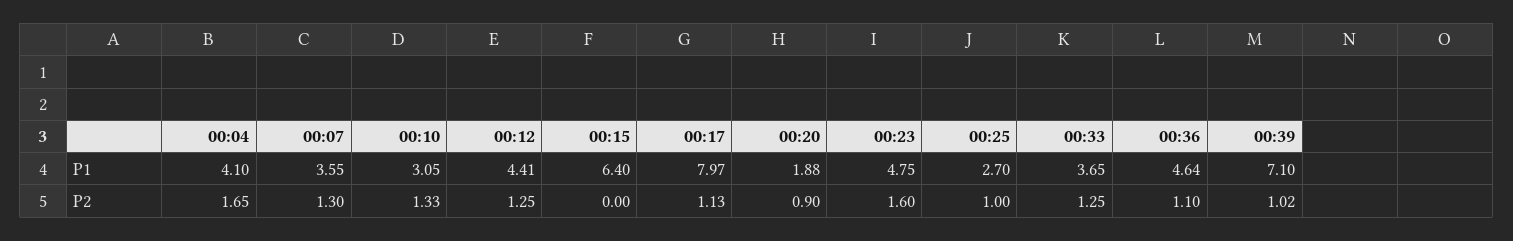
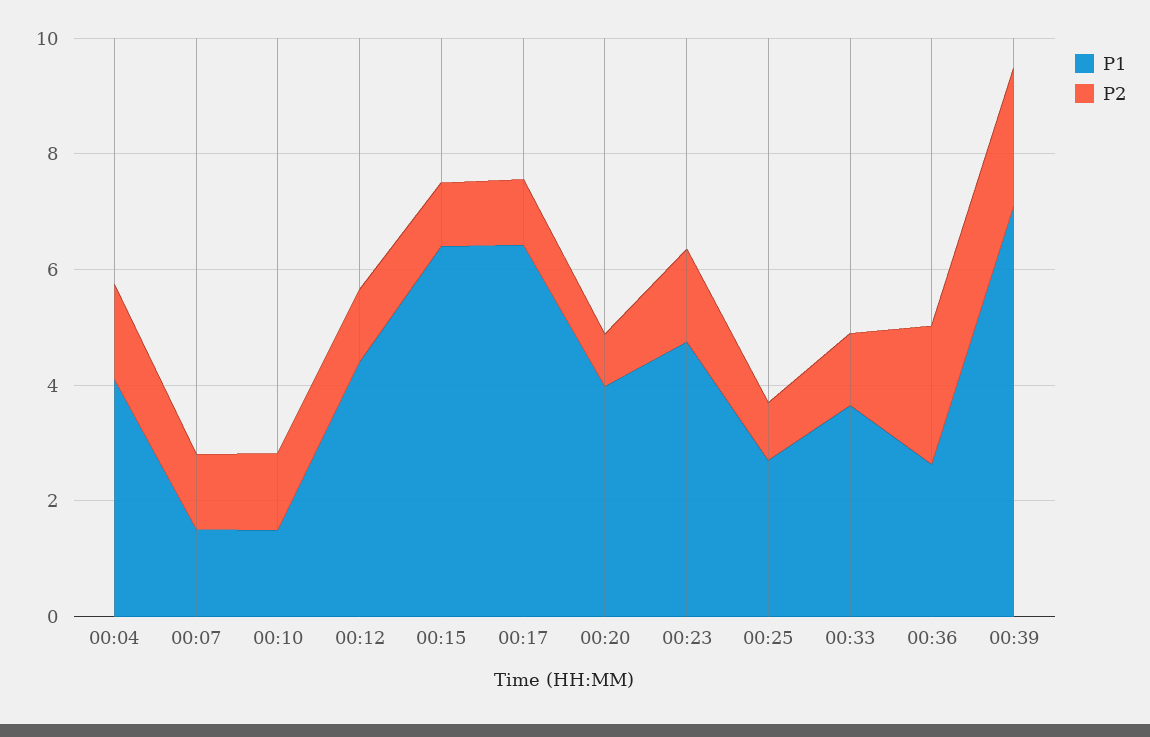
P1, 00:07: 3.55 -> 1.5
P1, 00:10: 3.05 -> 1.5
P1, 00:17: 7.97 -> 6.5
P1, 00:20: 1.88 -> 4
P1, 00:36: 4.64 -> 2.5
P2, 00:15: 0 -> 1
P2, 00:36: 1.1 -> 2.5
P2, 00:39: 1.02 -> 2.5

